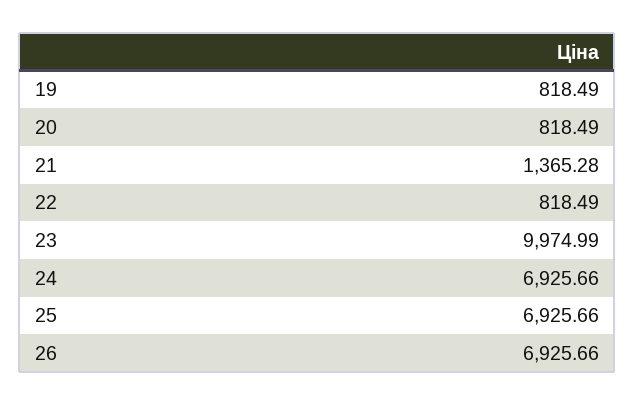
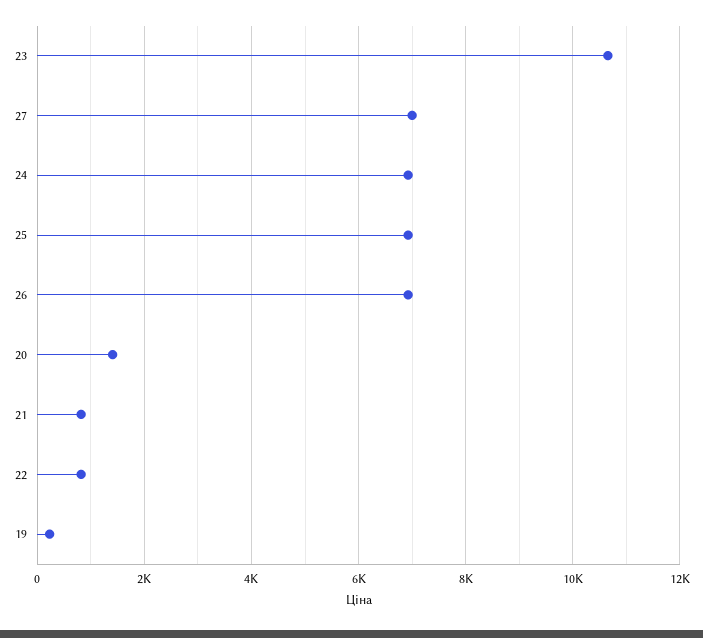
19: 818.49 -> 200
20: 818.49 -> 1400
21: 1365.28 -> 800
23: 9974.99 -> 10600
27: none -> 7000

